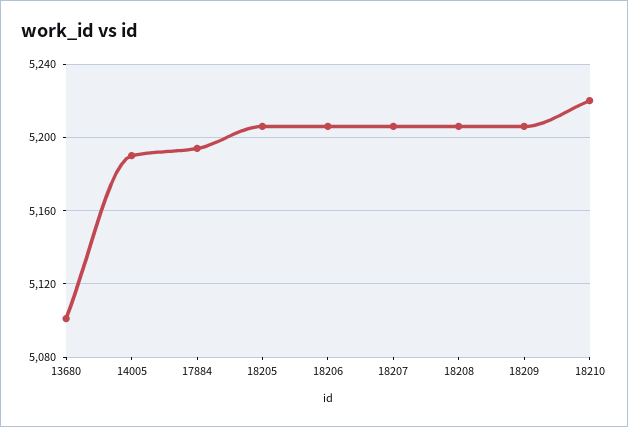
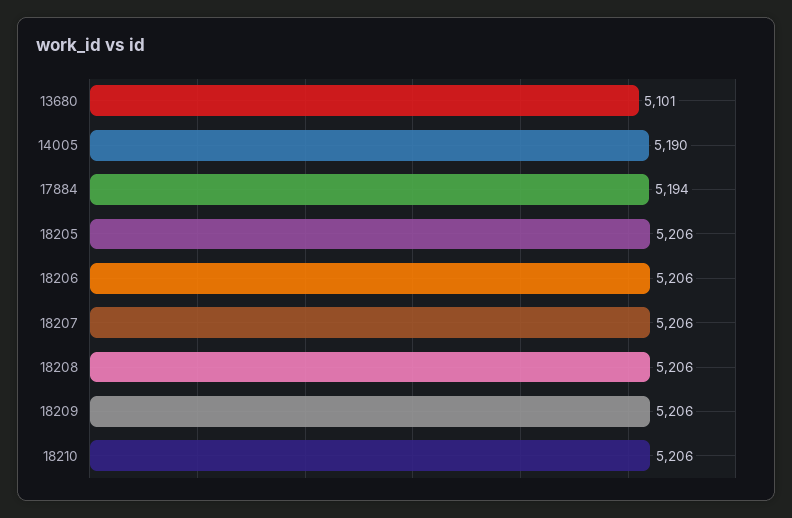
18210: 5220 -> 5206

